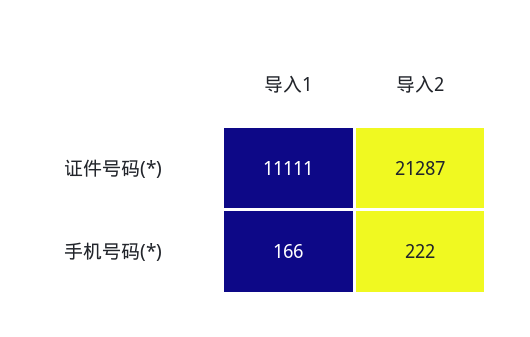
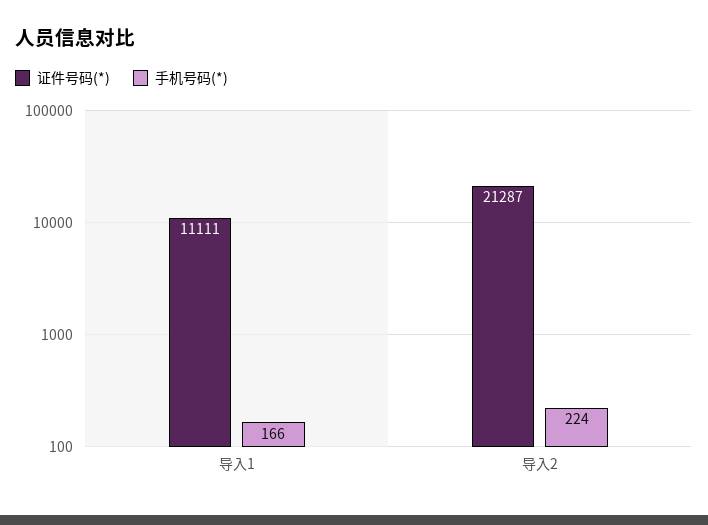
手机号码(*), 导入2: 222 -> 224

